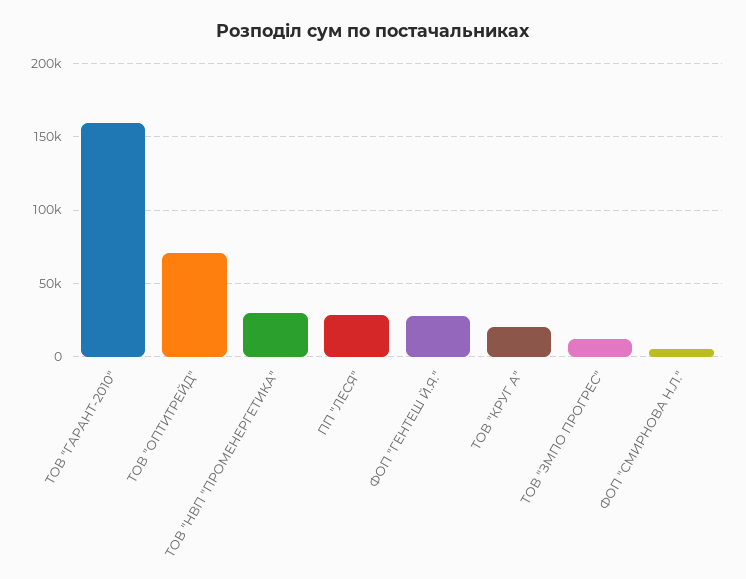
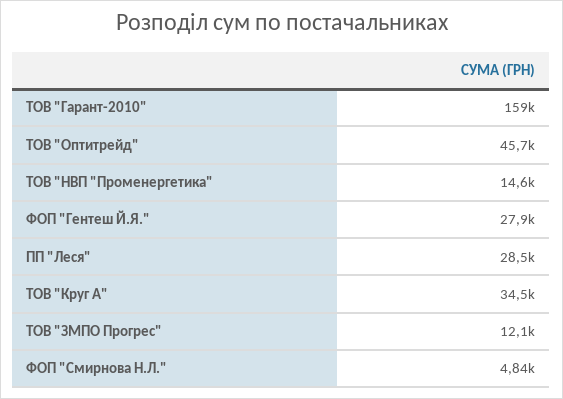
ТОВ "ОПТИТРЕЙД": 70000 -> 45700
ТОВ "НВП "ПРОМЕНЕРГЕТИКА": 30000 -> 14600
ТОВ "КРУГ А": 20000 -> 34500

